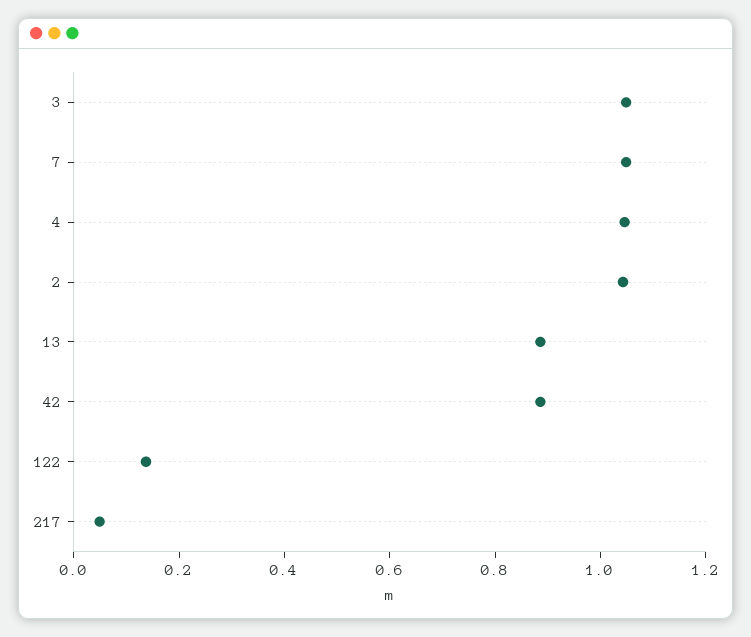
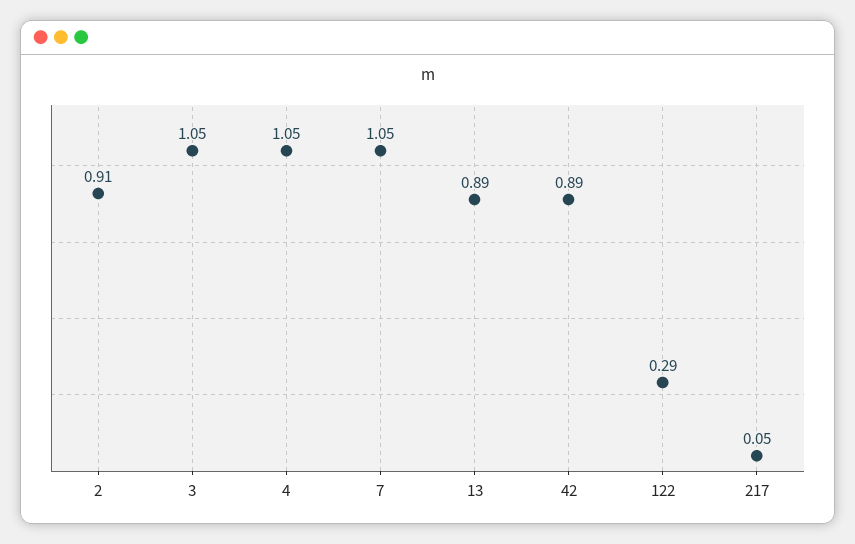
2: 1.05 -> 0.91
122: 0.15 -> 0.29

